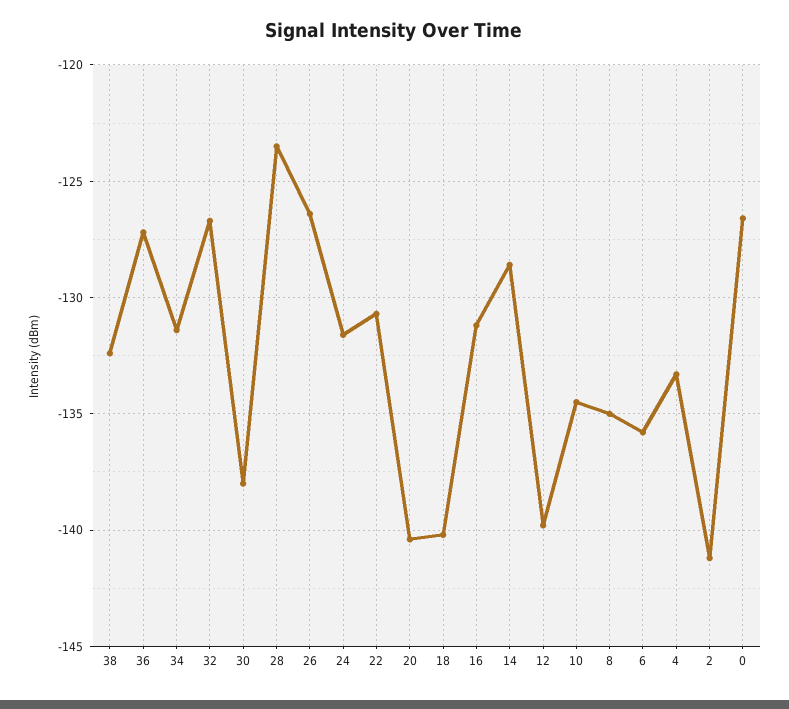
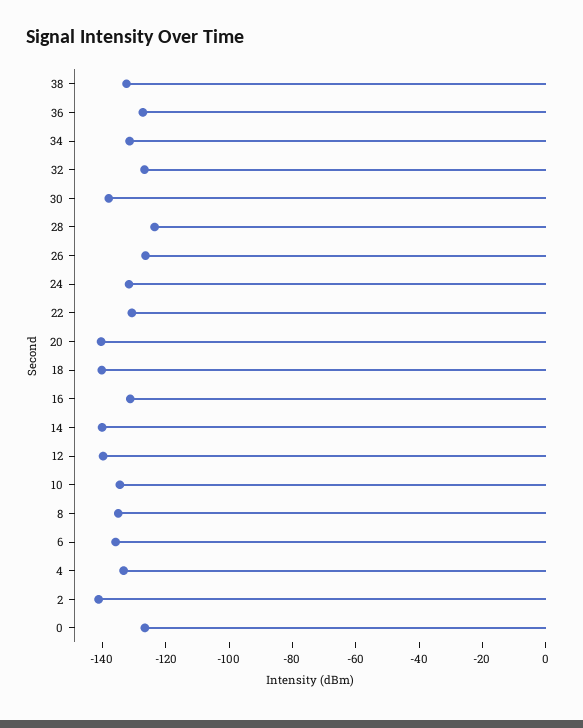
14: -128.5 -> -140

